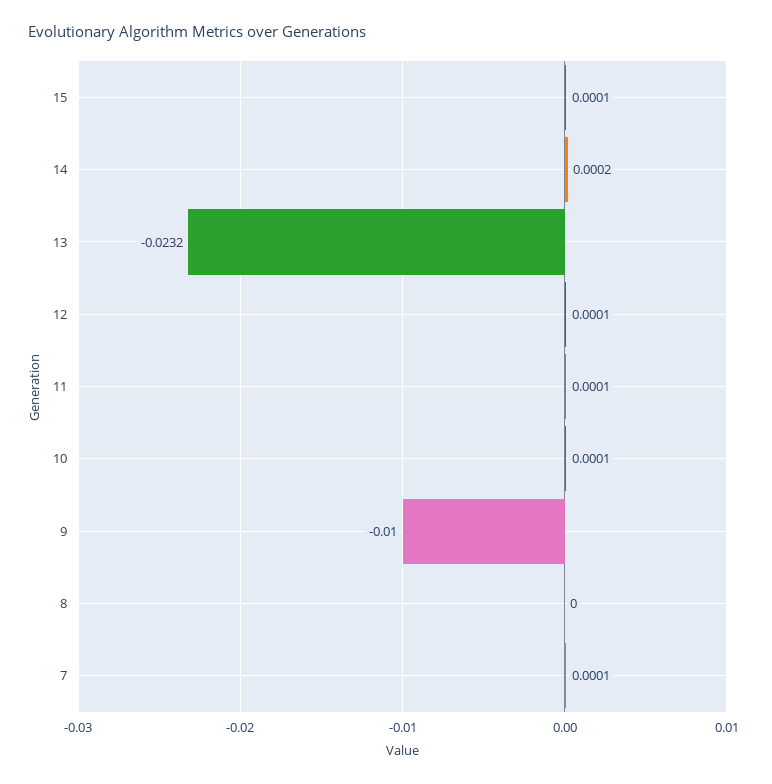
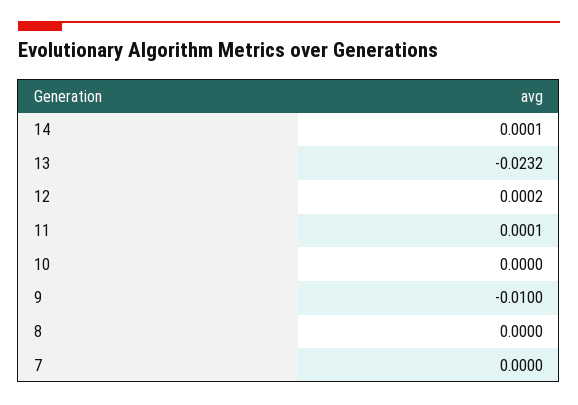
15: 0.0001 -> none
14: 0.0002 -> 0.0001
12: 0.0001 -> 0.0002
10: 0.0001 -> 0
7: 0.0001 -> 0

